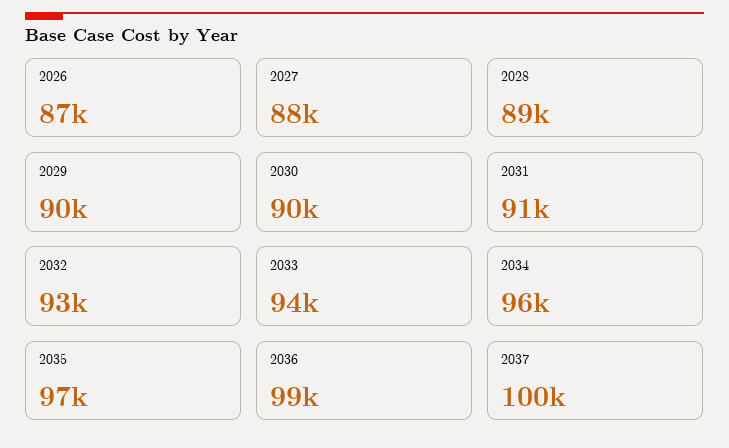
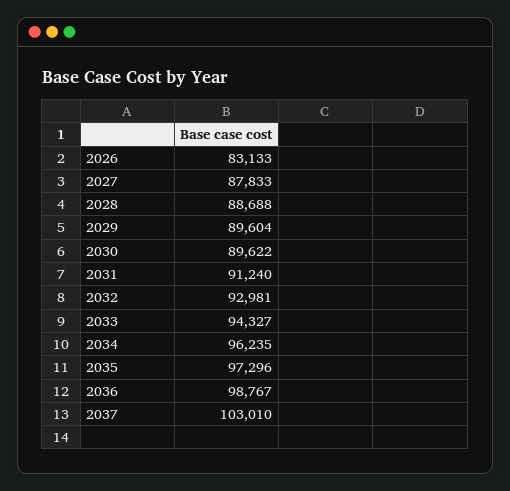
2026: 87000 -> 83133
2037: 100000 -> 103010

